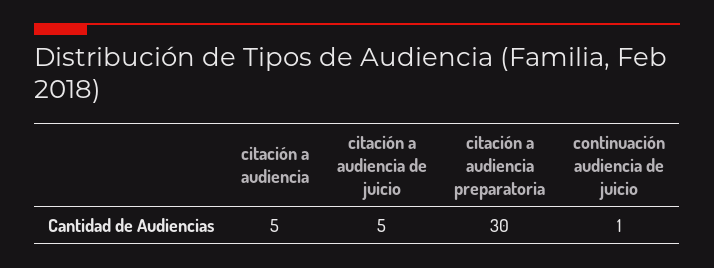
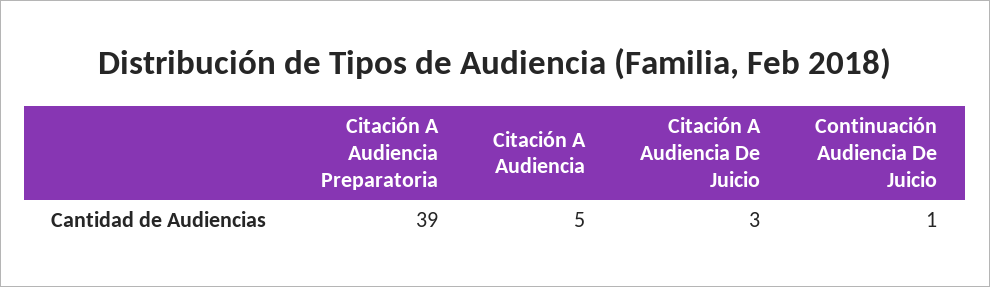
citación a audiencia de juicio: 5 -> 3
citación a audiencia preparatoria: 30 -> 39

